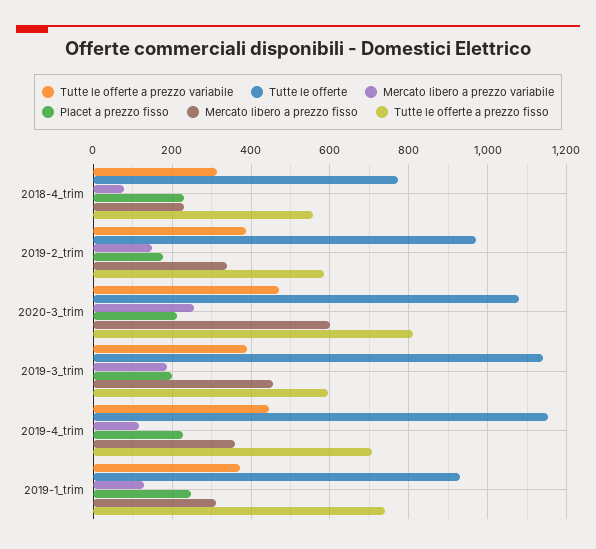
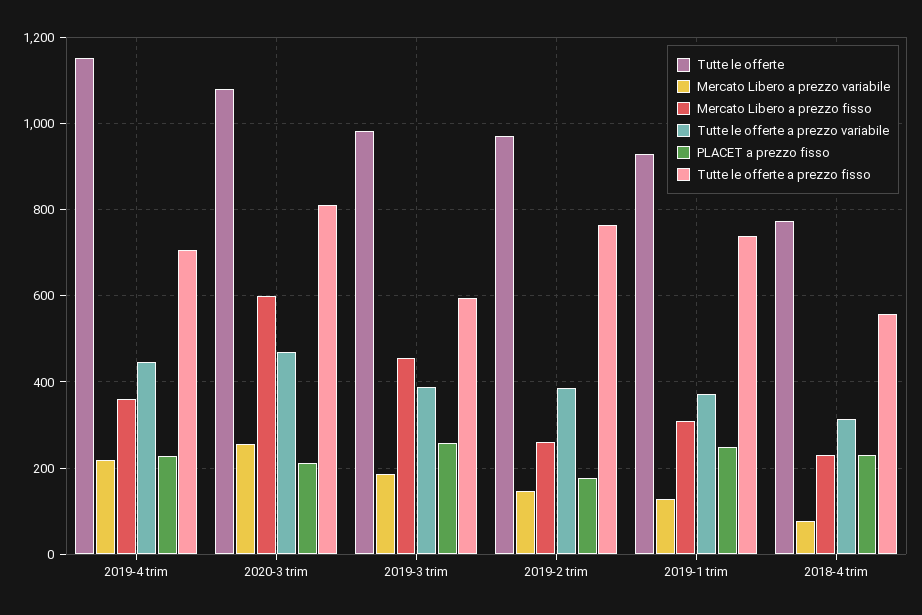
Mercato libero a prezzo fisso, 2019-2_trim: 340 -> 260
Tutte le offerte a prezzo fisso, 2019-2_trim: 580 -> 760
Tutte le offerte, 2019-3_trim: 1140 -> 980
Placet a prezzo fisso, 2019-3_trim: 200 -> 260
Mercato libero a prezzo variabile, 2019-4_trim: 120 -> 220

